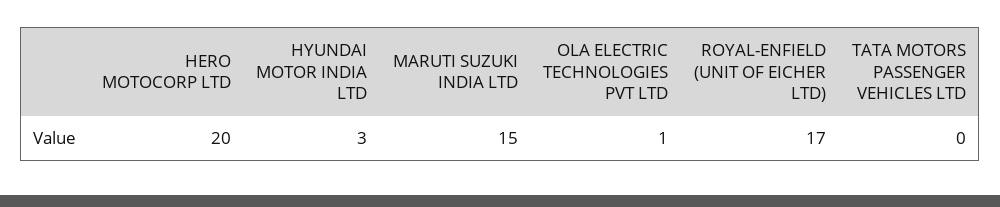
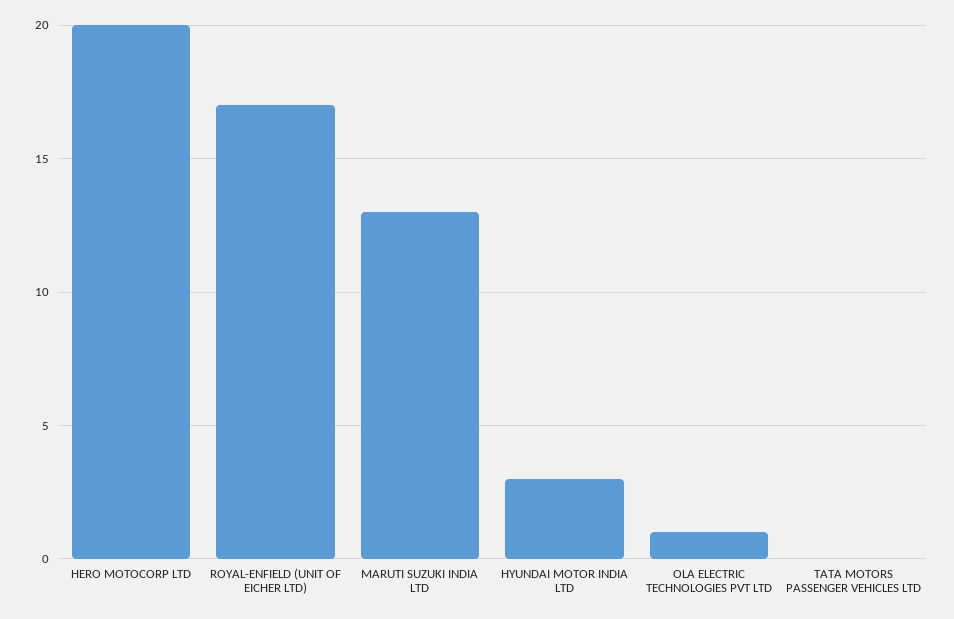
MARUTI SUZUKI INDIA LTD: 15 -> 13

